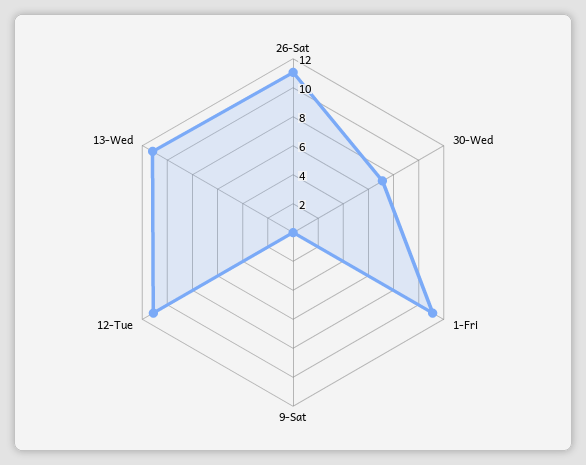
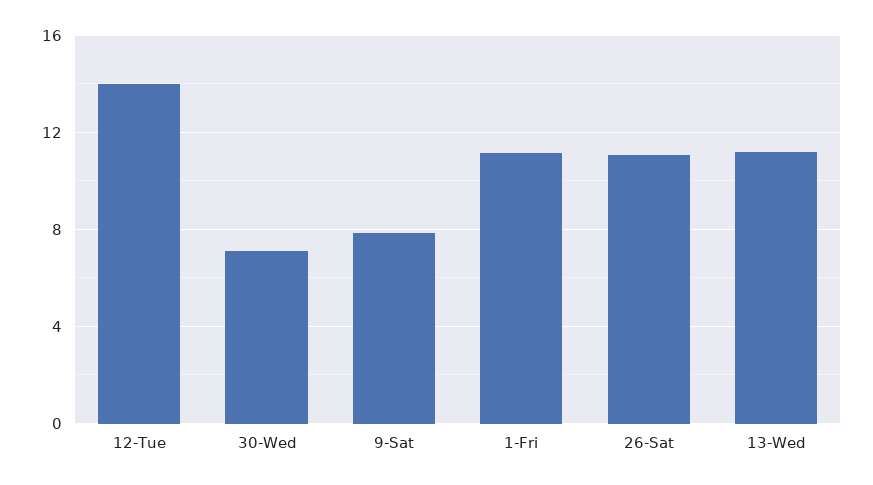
9-Sat: 0 -> 8
12-Tue: 11 -> 14

